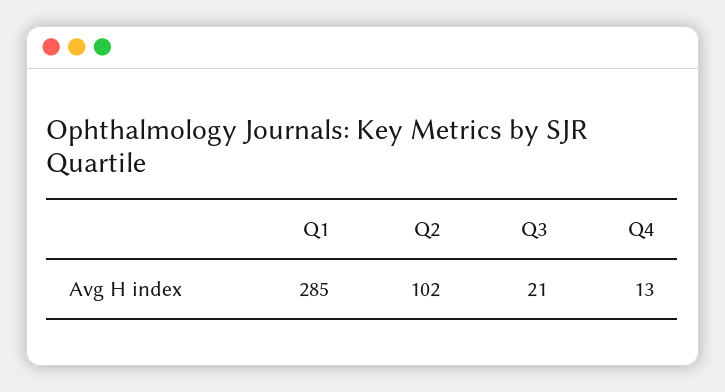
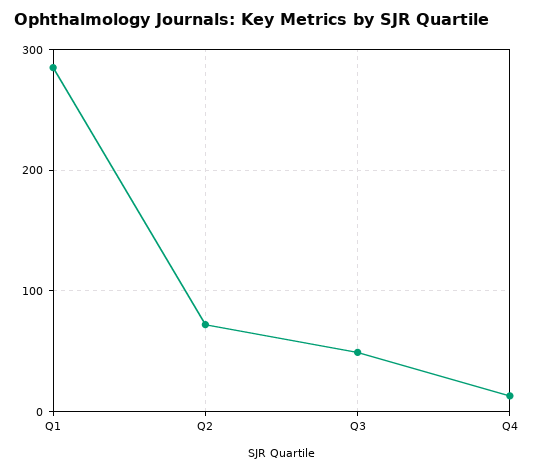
Q2: 102 -> 70
Q3: 21 -> 50

